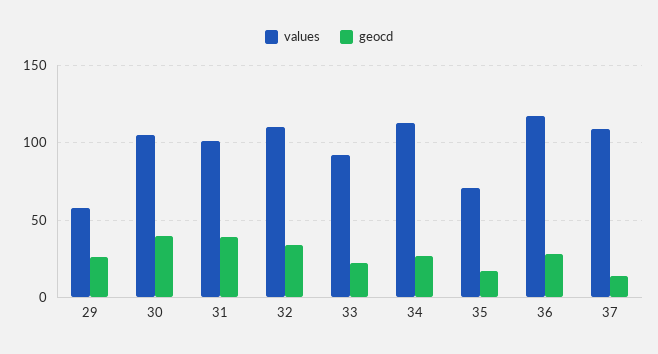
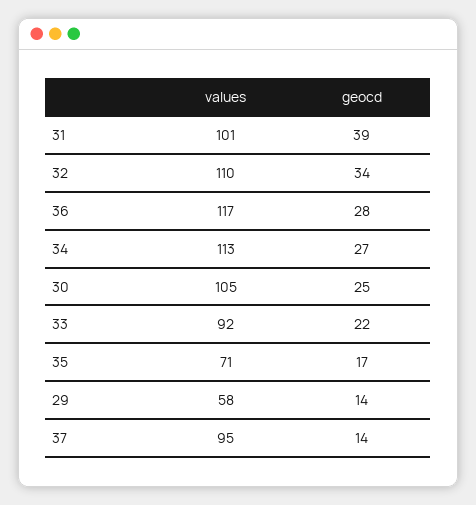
geocd, 29: 25 -> 14
geocd, 30: 40 -> 25
values, 37: 110 -> 95

